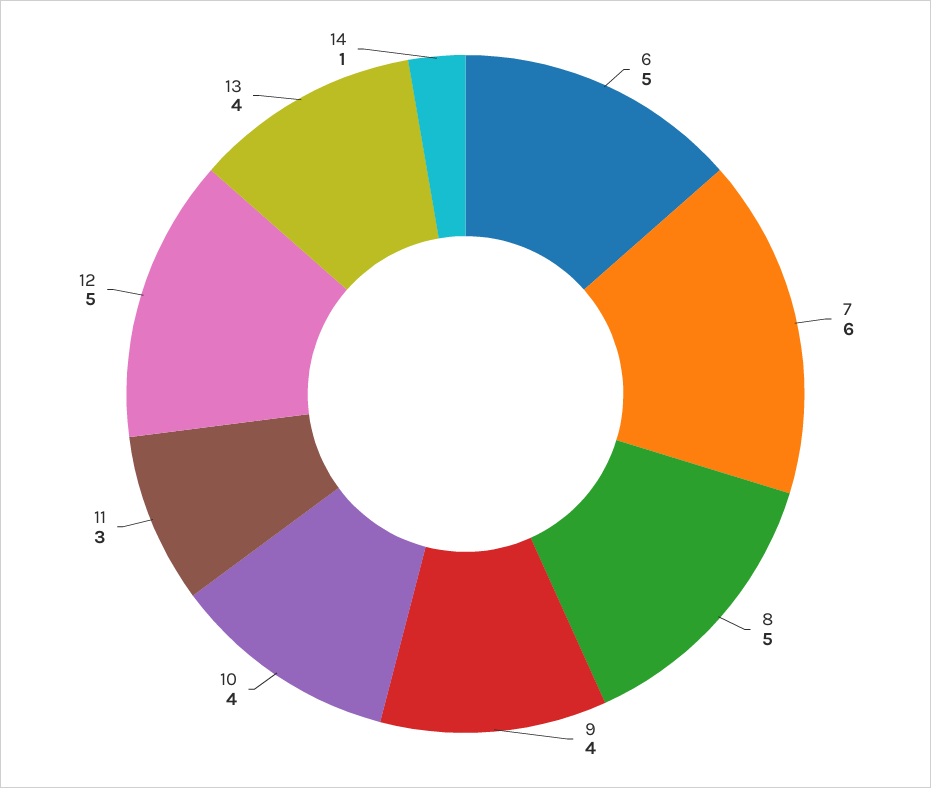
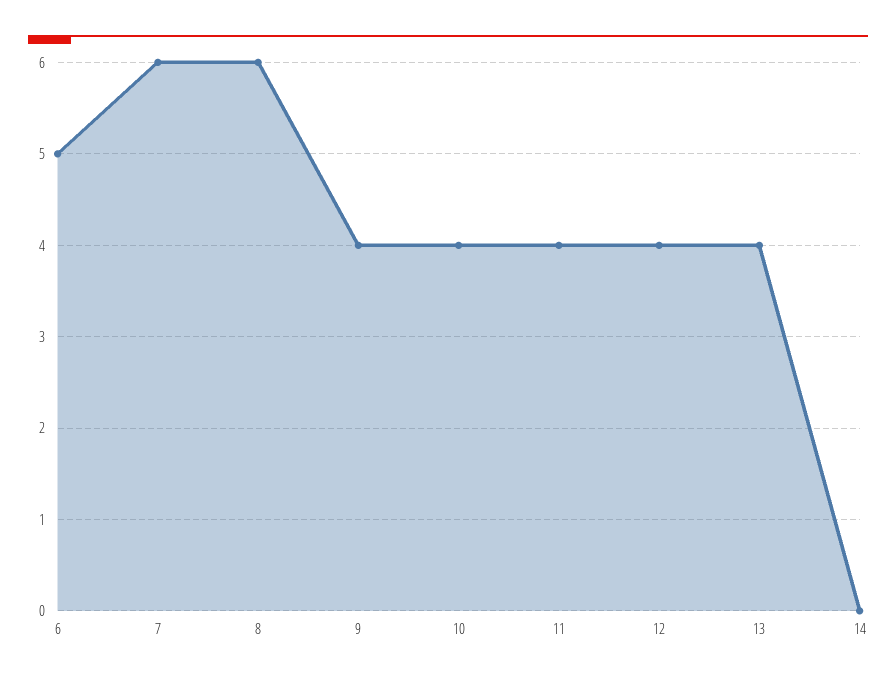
8: 5 -> 6
11: 3 -> 4
12: 5 -> 4
14: 1 -> 0

